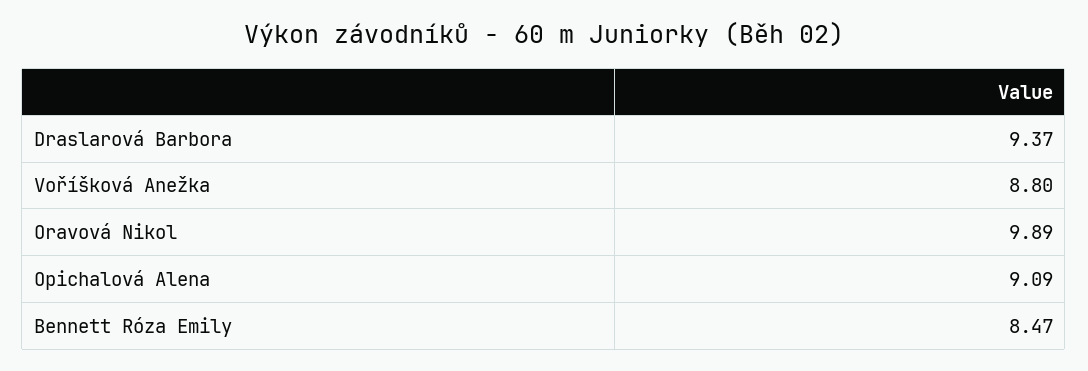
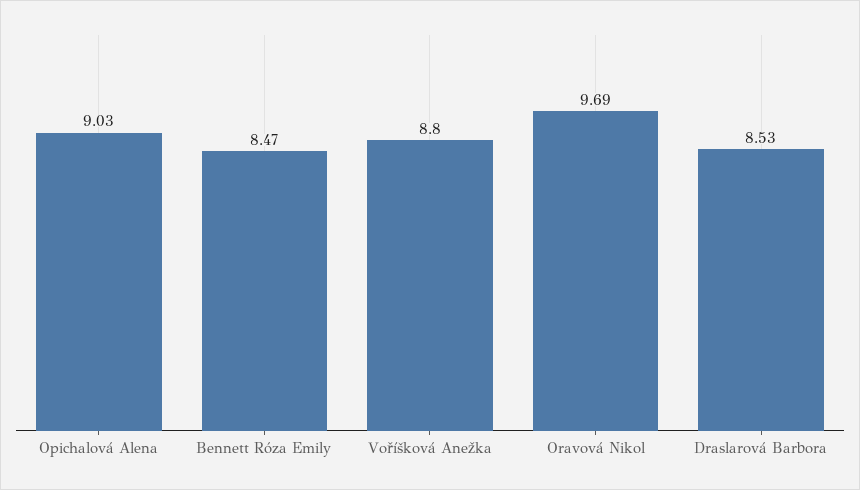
Draslarová Barbora: 9.37 -> 8.53
Oravová Nikol: 9.89 -> 9.69
Opichalová Alena: 9.09 -> 9.03

